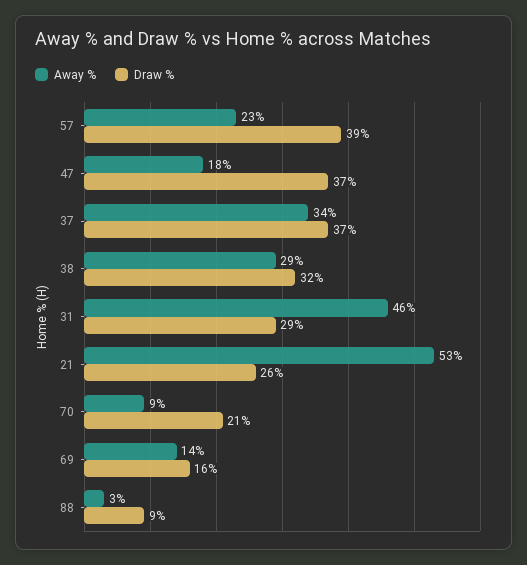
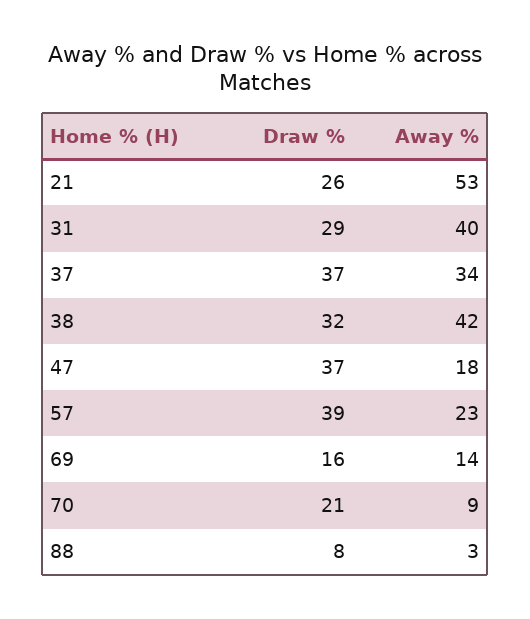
Away %, 38: 29 -> 42
Away %, 31: 46 -> 40
Draw %, 88: 9 -> 8

